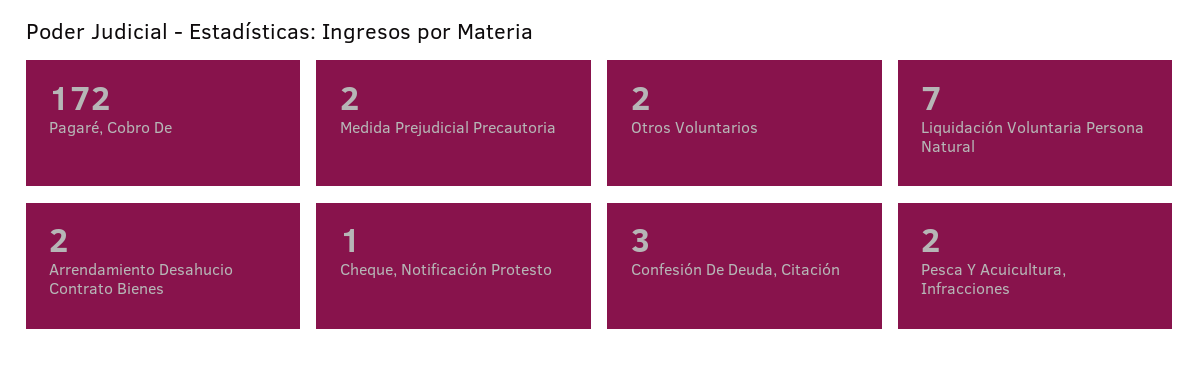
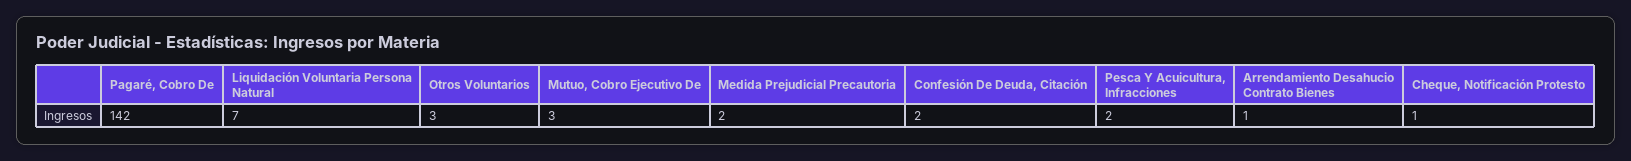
Pagaré, Cobro De: 172 -> 142
Otros Voluntarios: 2 -> 3
Arrendamiento Desahucio Contrato Bienes: 2 -> 1
Confesión De Deuda, Citación: 3 -> 2
Mutuo, Cobro Ejecutivo De: none -> 3

